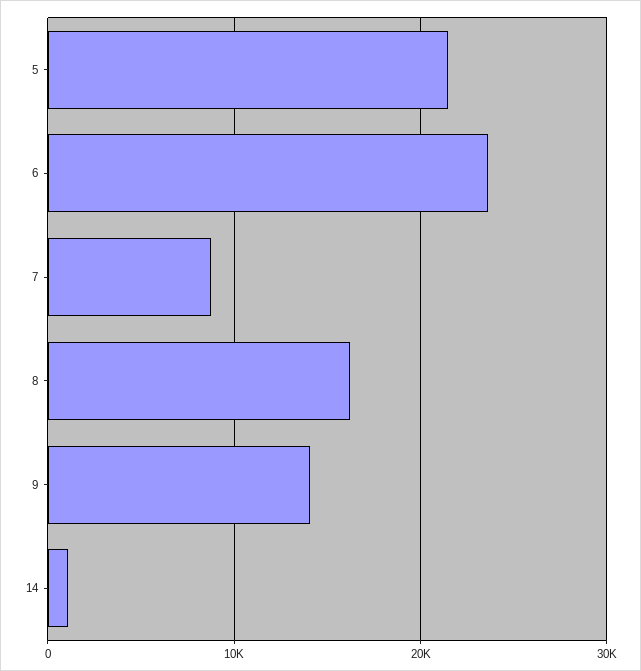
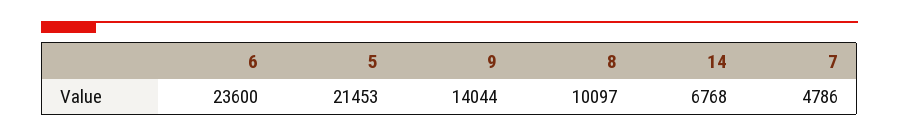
7: 9000 -> 4786
8: 16000 -> 10097
14: 1000 -> 6768

